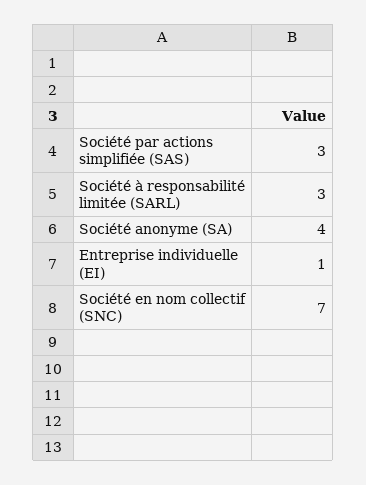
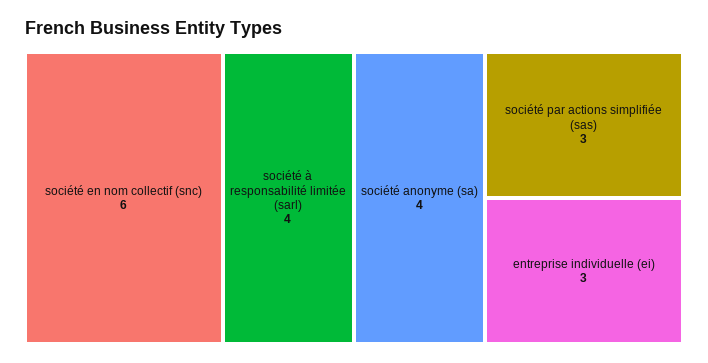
Société à responsabilité limitée (SARL): 3 -> 4
Entreprise individuelle (EI): 1 -> 3
Société en nom collectif (SNC): 7 -> 6

